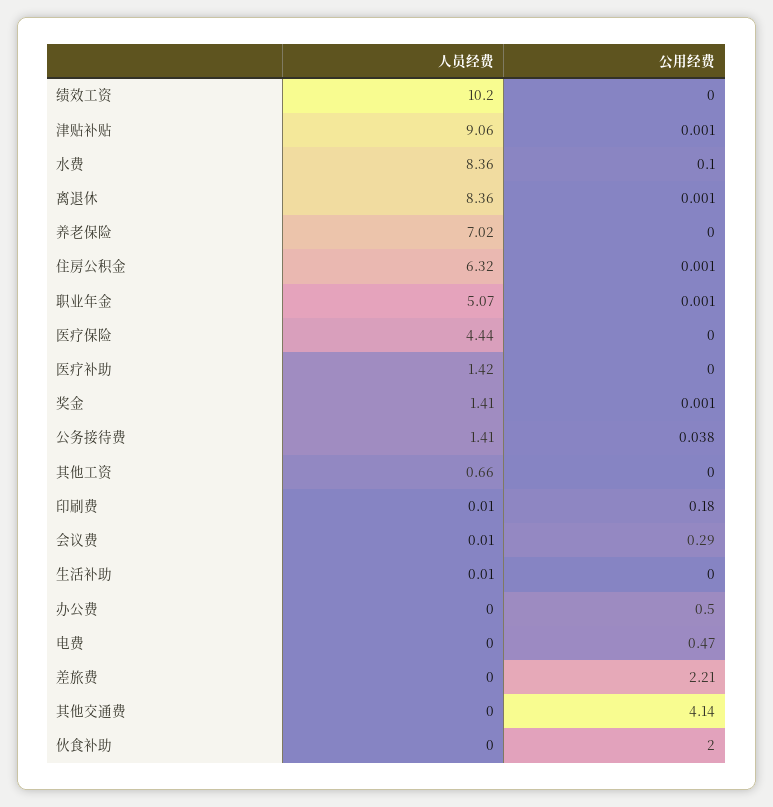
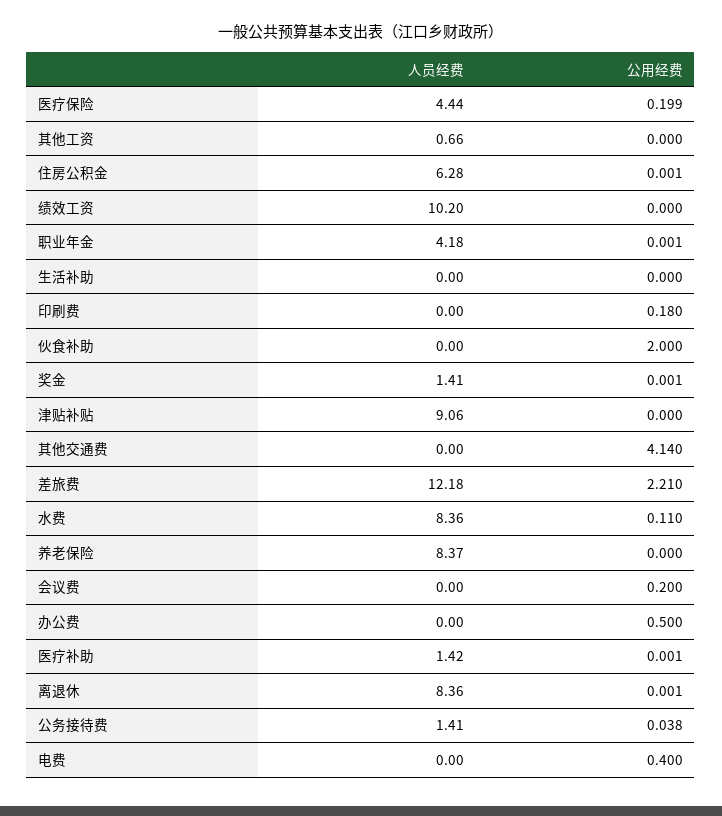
公用经费, 津贴补贴: 0.001 -> 0
公用经费, 水费: 0.1 -> 0.11
人员经费, 养老保险: 7.02 -> 8.37
人员经费, 住房公积金: 6.32 -> 6.28
人员经费, 职业年金: 5.07 -> 4.18
公用经费, 医疗保险: 0 -> 0.199
公用经费, 医疗补助: 0 -> 0.001
人员经费, 印刷费: 0.01 -> 0
人员经费, 会议费: 0.01 -> 0
公用经费, 会议费: 0.29 -> 0.2
人员经费, 生活补助: 0.01 -> 0
公用经费, 电费: 0.47 -> 0.4
人员经费, 差旅费: 0 -> 12.18

